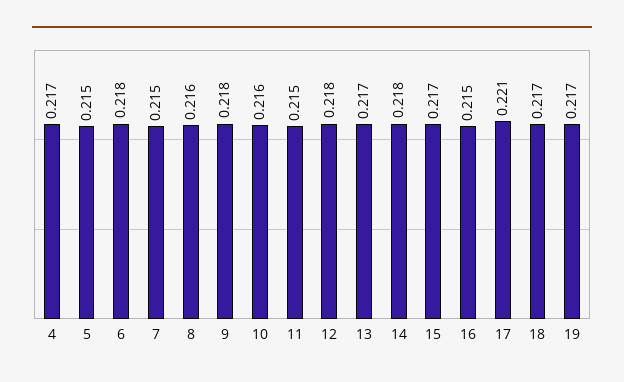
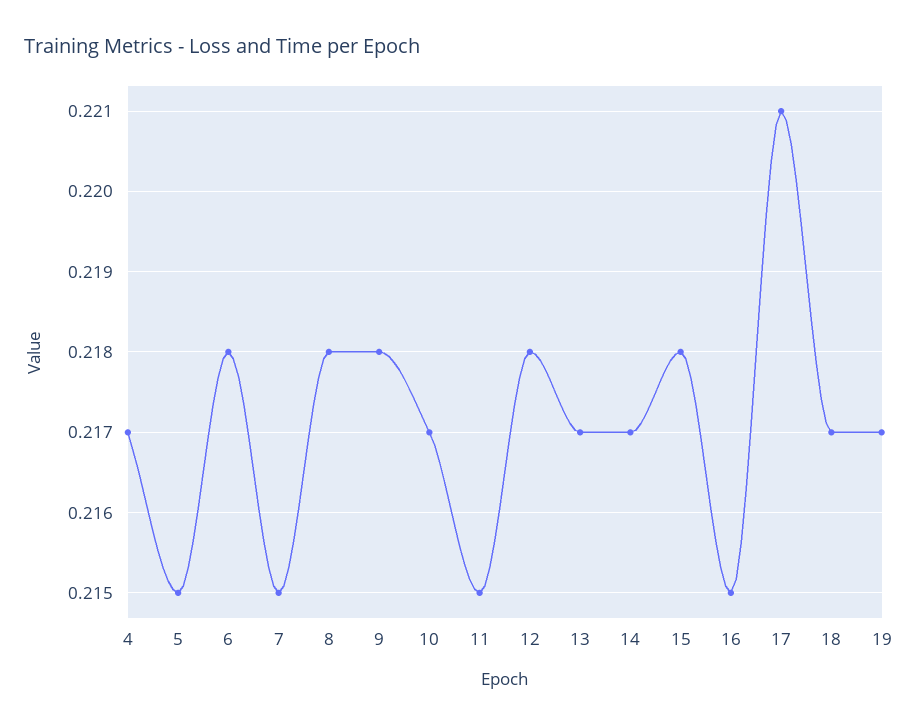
8: 0.216 -> 0.218
10: 0.216 -> 0.217
14: 0.218 -> 0.217
15: 0.217 -> 0.218

